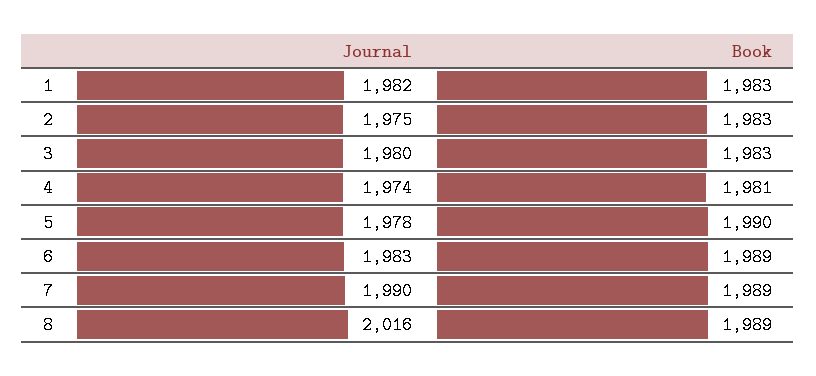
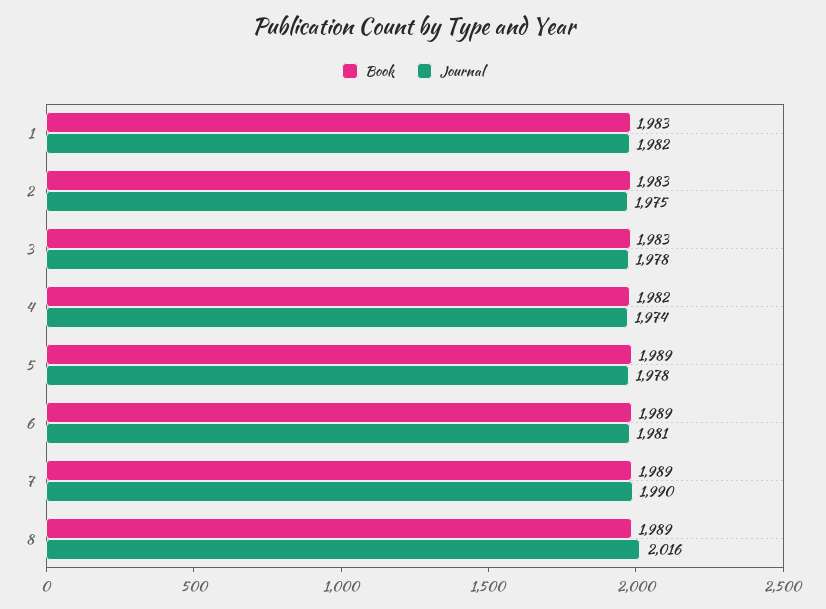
Journal, 3: 1980 -> 1978
Book, 4: 1981 -> 1982
Book, 5: 1990 -> 1989
Journal, 6: 1983 -> 1981

